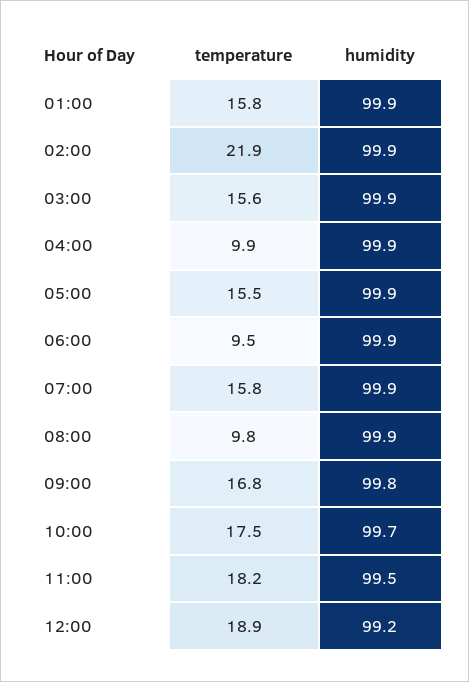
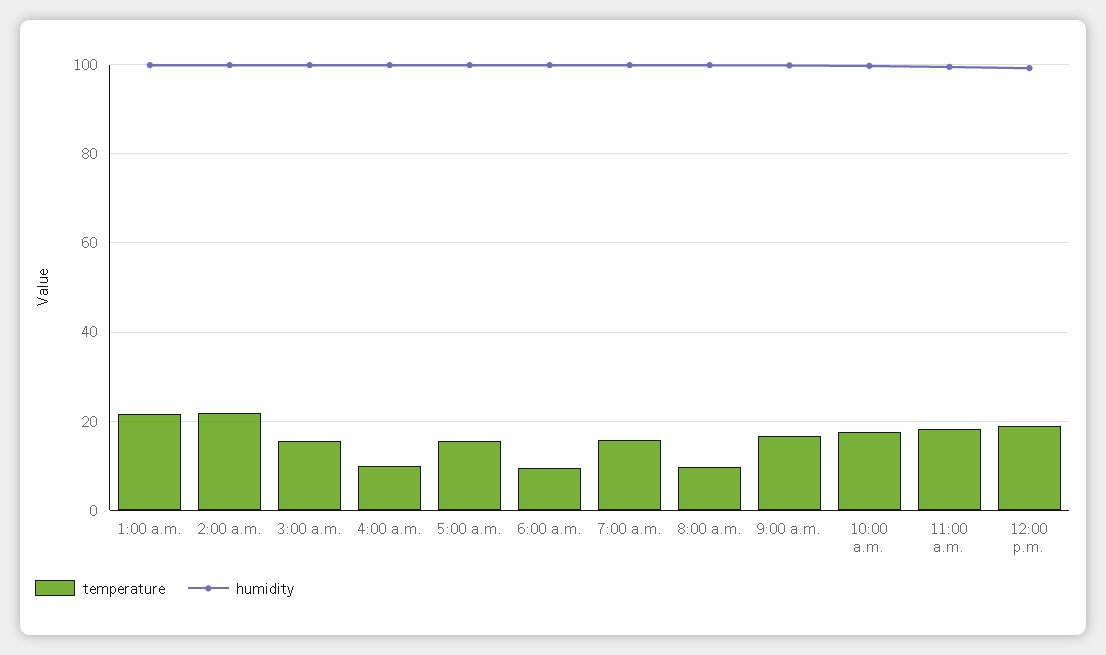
temperature, 01:00: 15.8 -> 22

